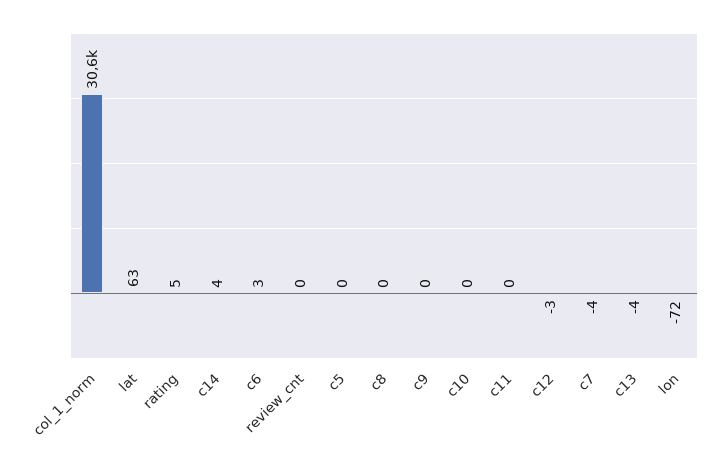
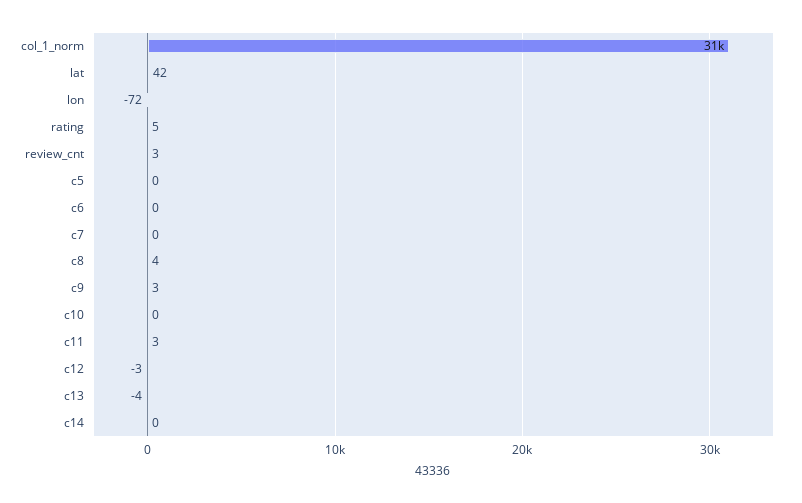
lat: 63 -> 42
c14: 4 -> 0
c6: 3 -> 0
review_cnt: 0 -> 3
c8: 0 -> 4
c9: 0 -> 3
c11: 0 -> 3
c7: -4 -> 0

